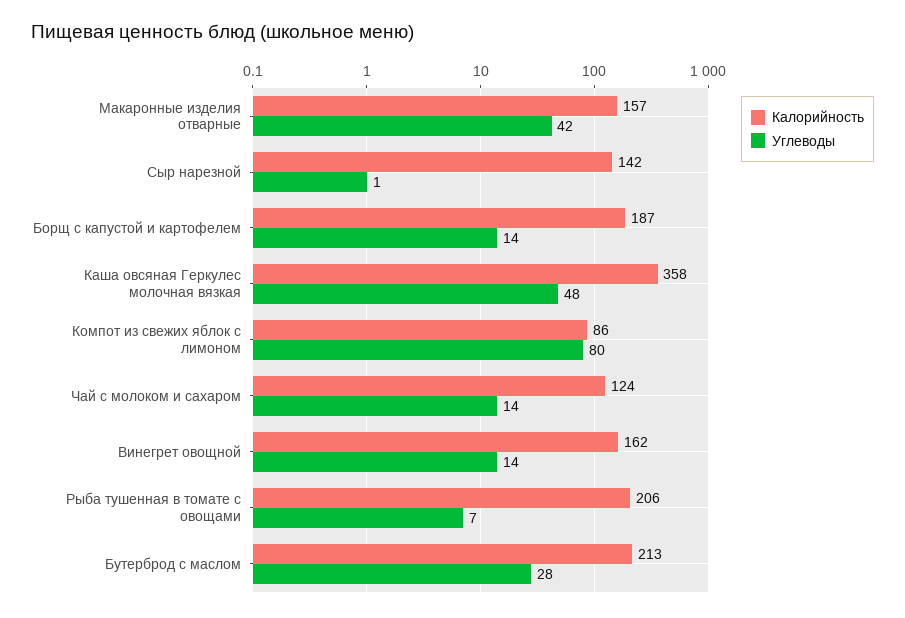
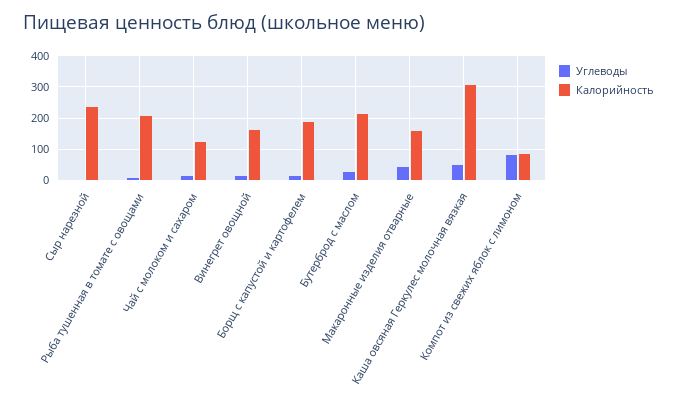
Калорийность, Сыр нарезной: 142 -> 240
Калорийность, Каша овсяная Геркулес молочная вязкая: 358 -> 300

